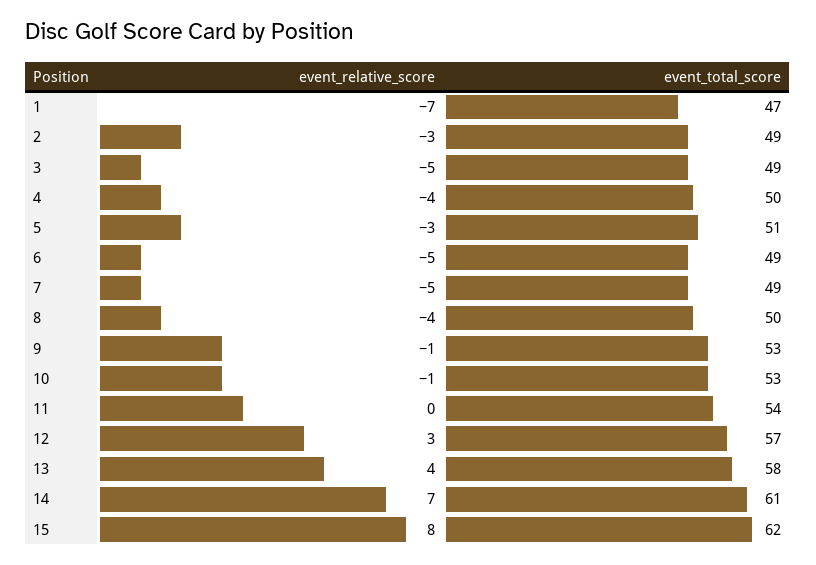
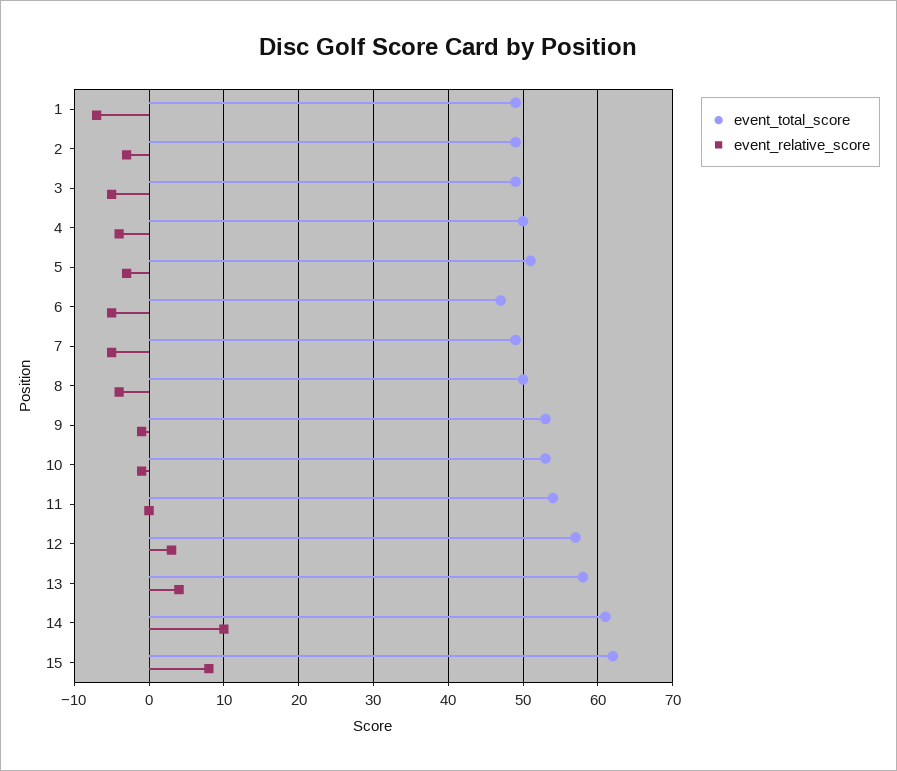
event_total_score, 1: 47 -> 49
event_total_score, 6: 49 -> 47
event_relative_score, 14: 7 -> 10

